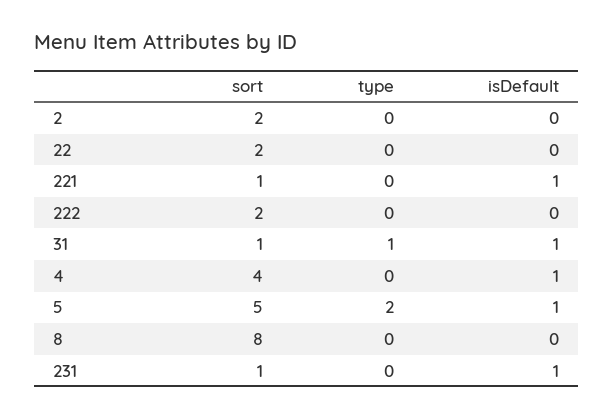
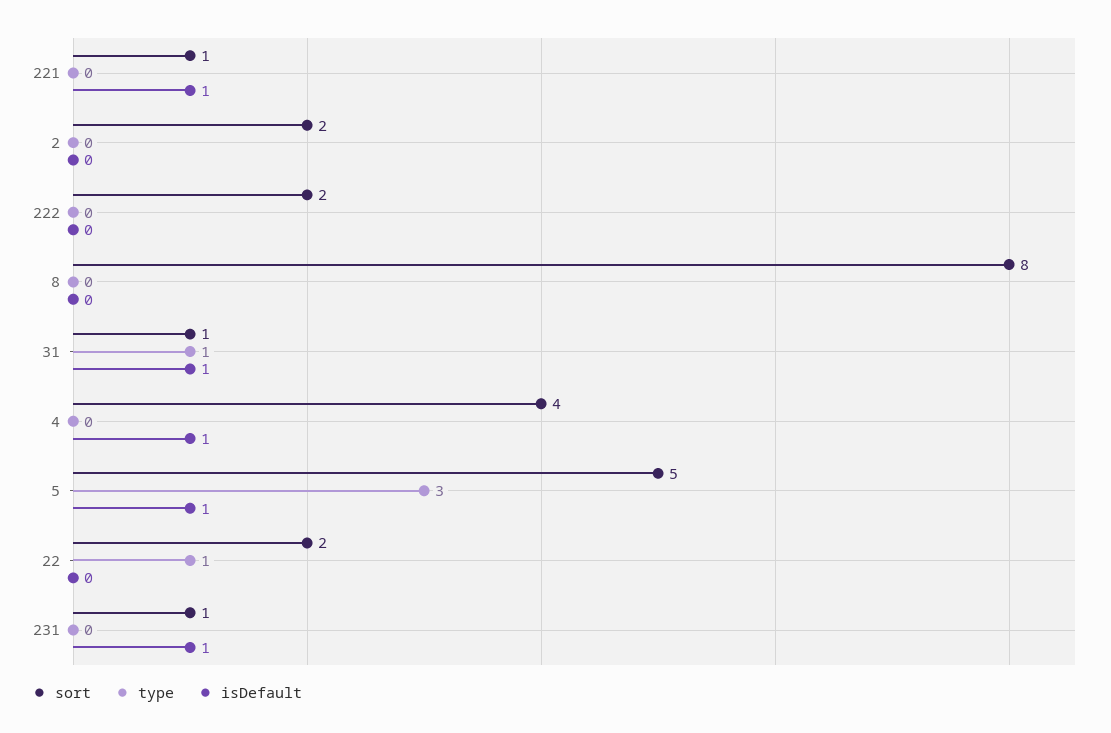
type, 22: 0 -> 1
type, 5: 2 -> 3

